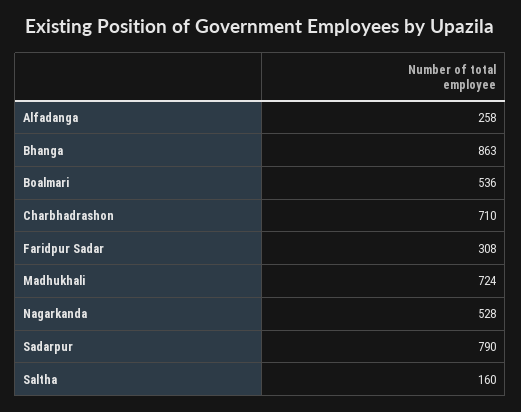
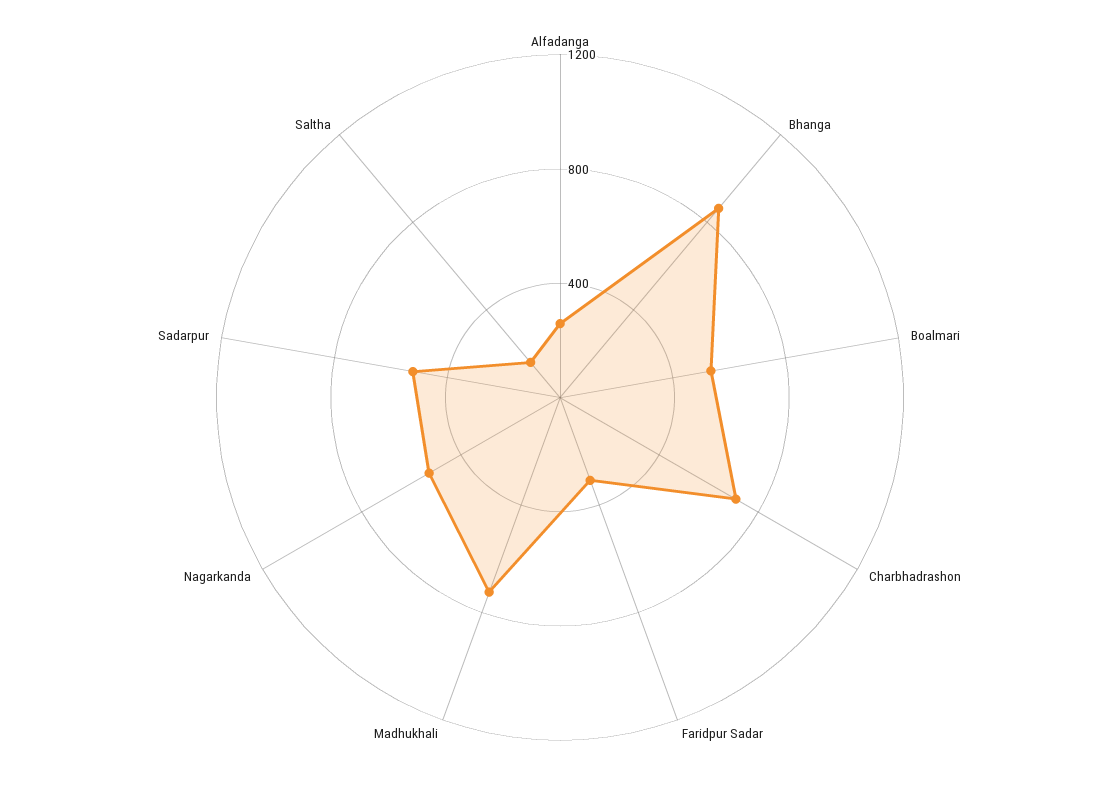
Sadarpur: 790 -> 500

